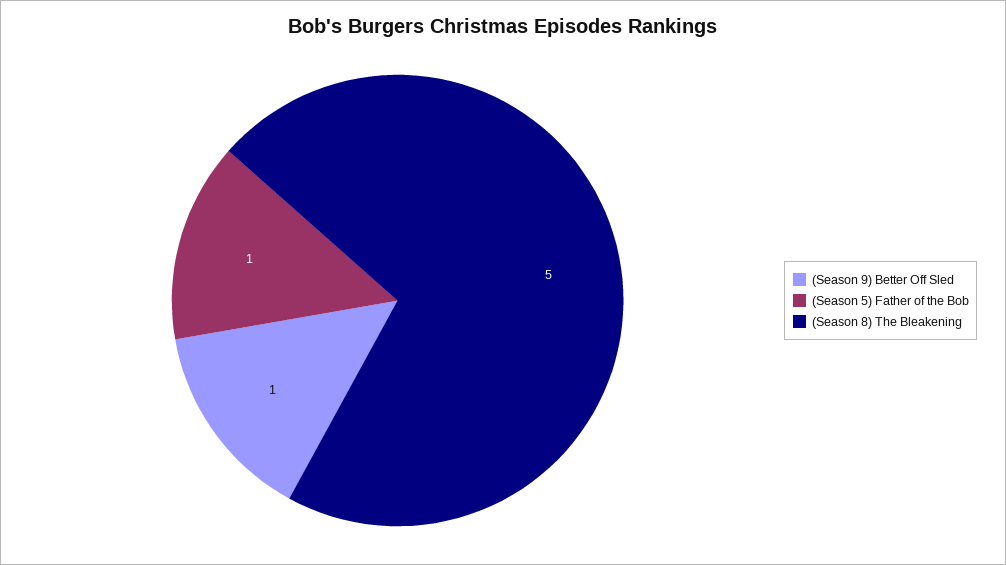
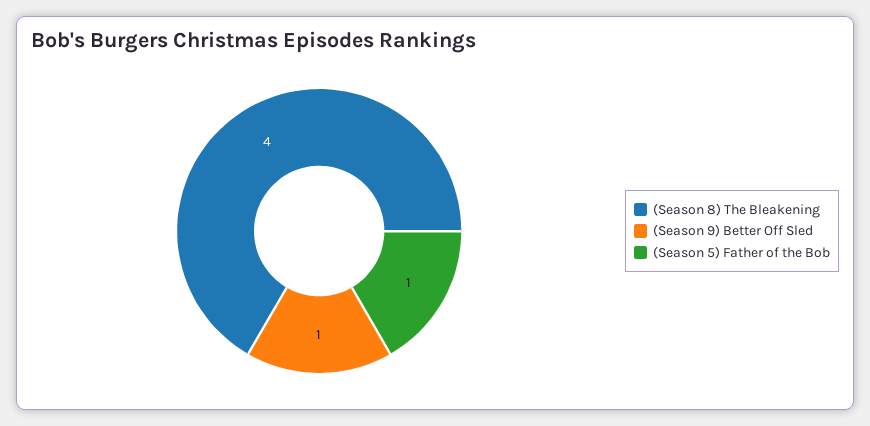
(Season 8) The Bleakening: 5 -> 4

